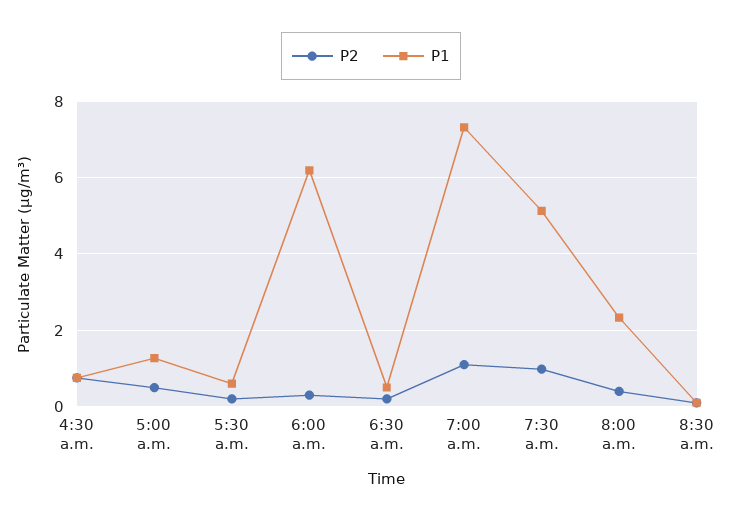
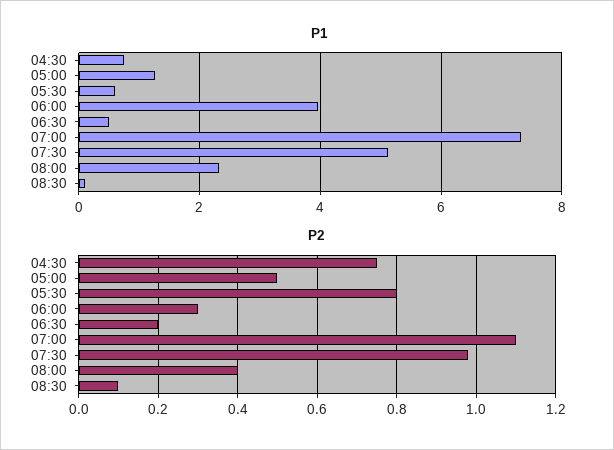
P2, 5:30 a.m.: 0.2 -> 0.8
P1, 6:00 a.m.: 6.2 -> 4

